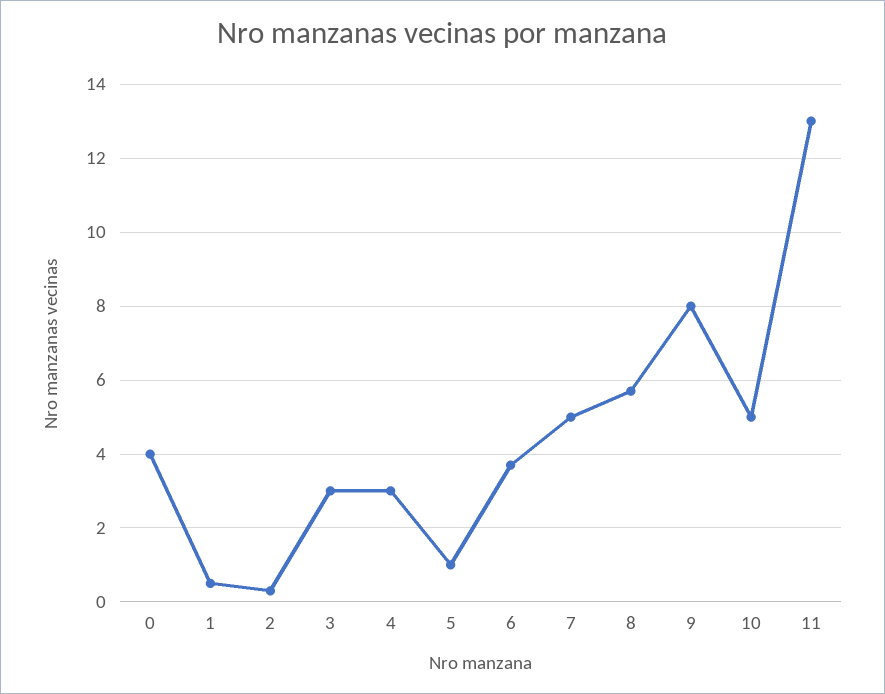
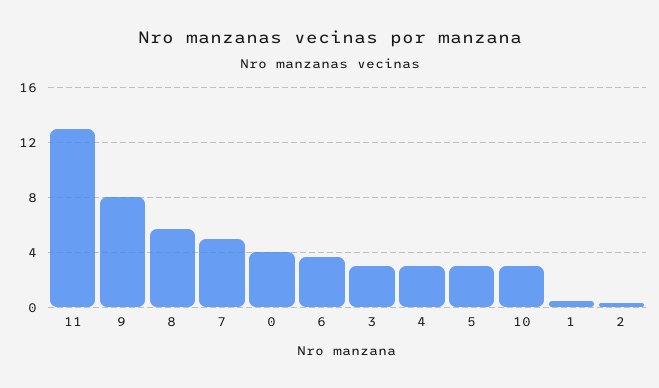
5: 1 -> 3
10: 5 -> 3

